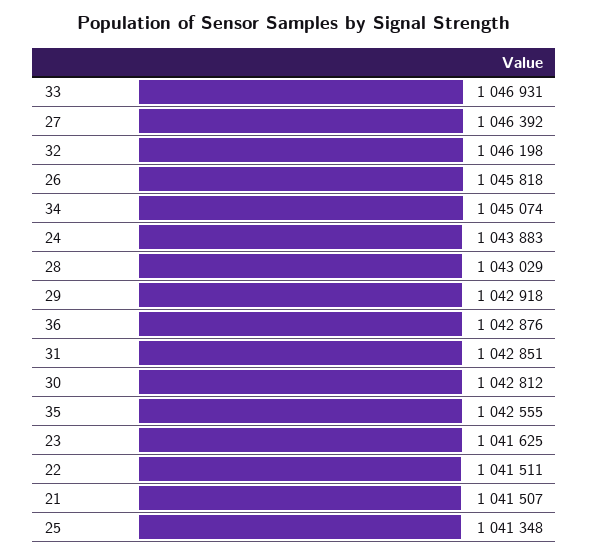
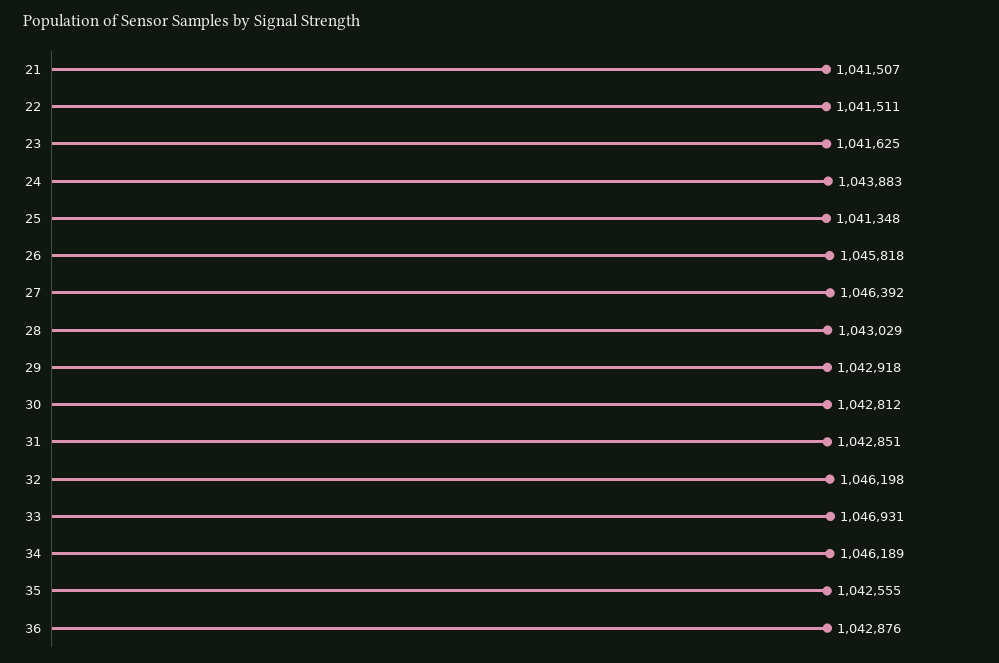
34: 1045074 -> 1046189

